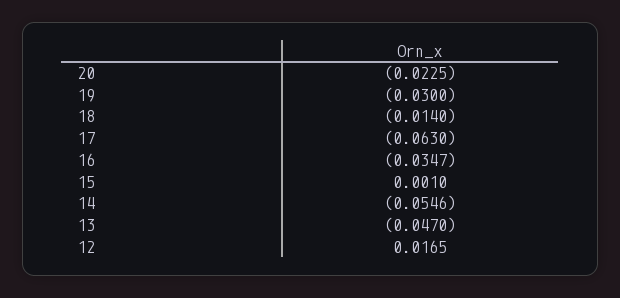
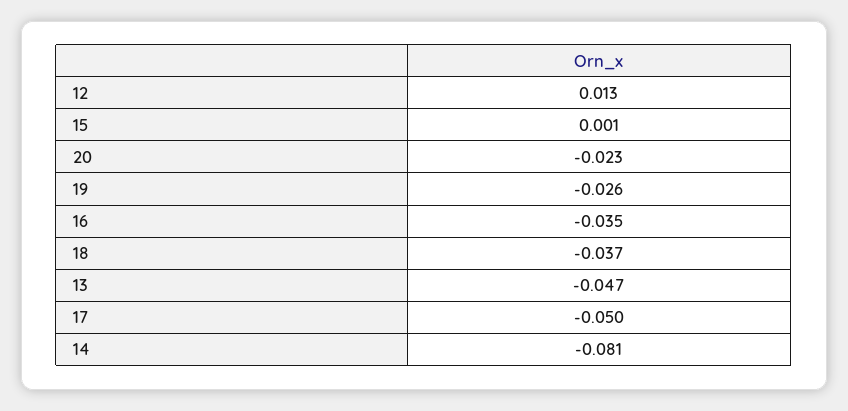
19: -0.03 -> -0.026
18: -0.014 -> -0.037
17: -0.063 -> -0.05
14: -0.0546 -> -0.081
12: 0.0165 -> 0.013

